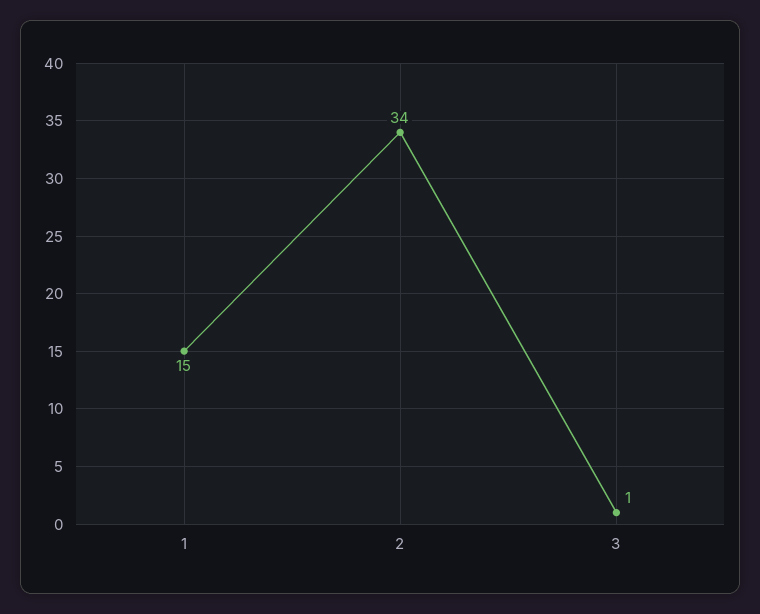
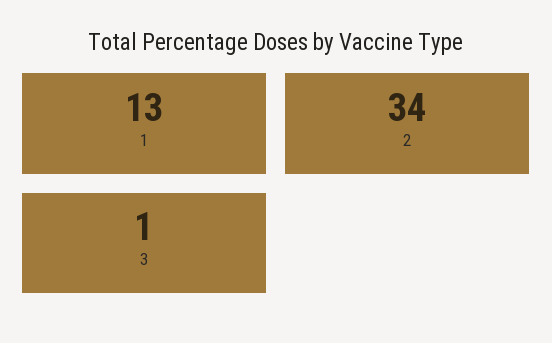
1: 15 -> 13

